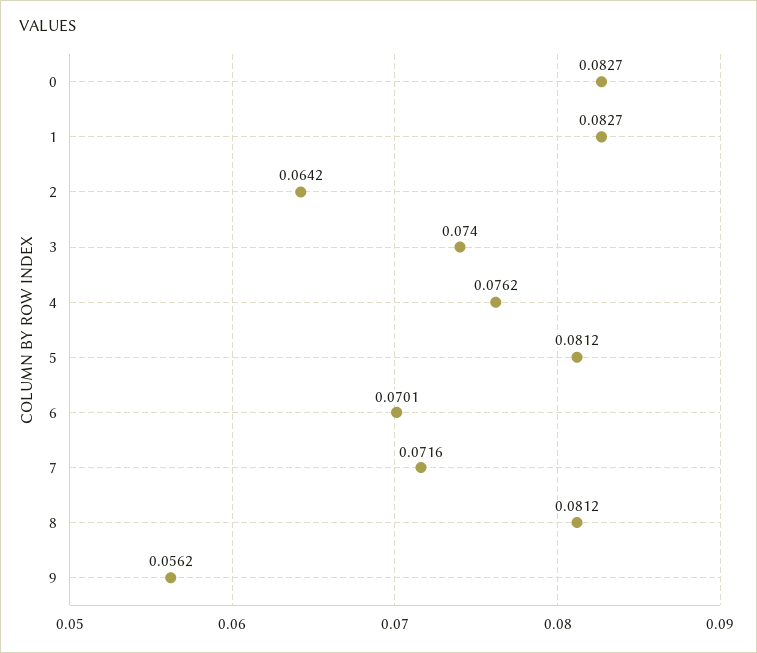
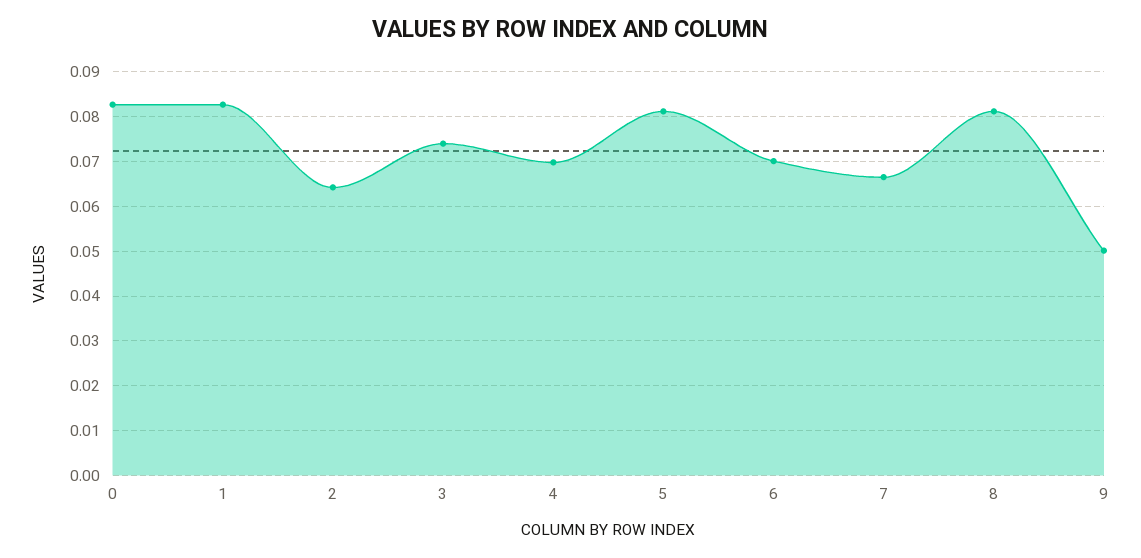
4: 0.0762 -> 0.07
7: 0.0716 -> 0.066
9: 0.0562 -> 0.05

